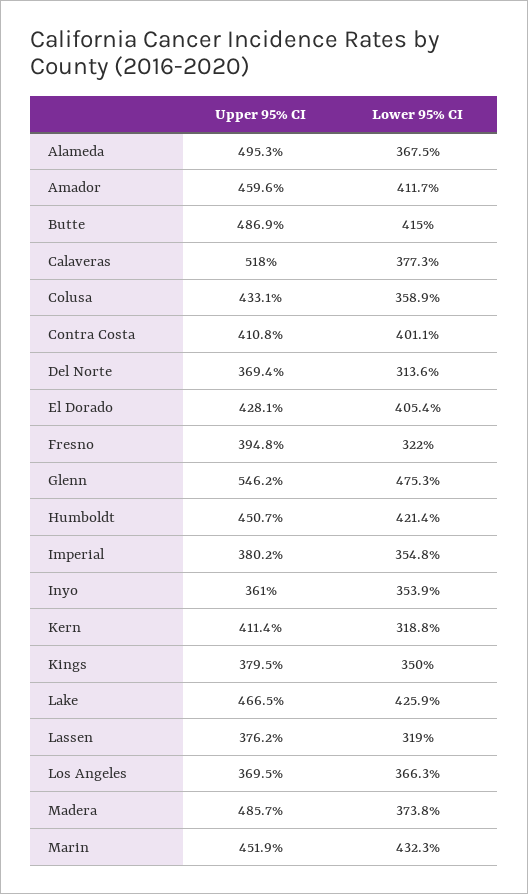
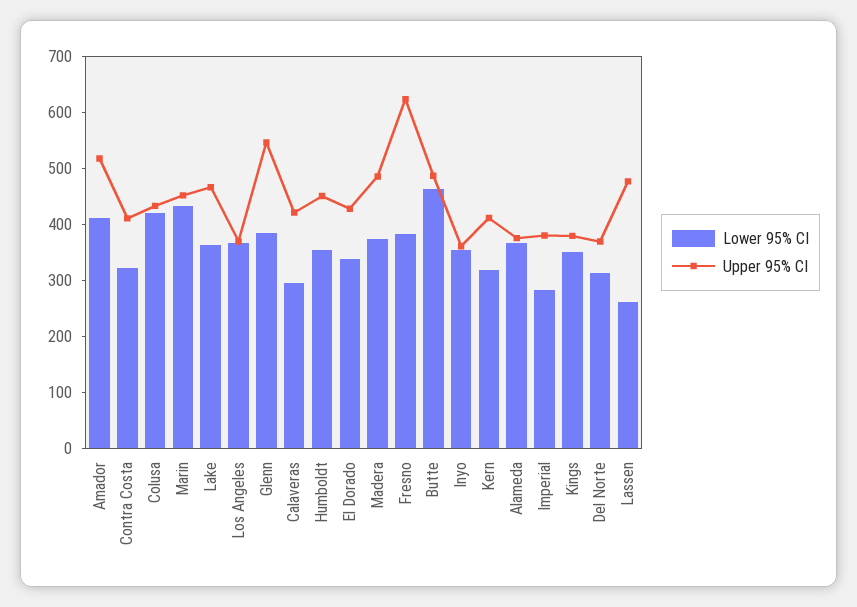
Upper 95% CI, Alameda: 495.3 -> 380
Upper 95% CI, Amador: 459.6 -> 520
Lower 95% CI, Butte: 415 -> 460
Upper 95% CI, Calaveras: 518 -> 420
Lower 95% CI, Calaveras: 377.3 -> 300
Lower 95% CI, Colusa: 358.9 -> 420
Lower 95% CI, Contra Costa: 401.1 -> 320
Lower 95% CI, El Dorado: 405.4 -> 340
Upper 95% CI, Fresno: 394.8 -> 620
Lower 95% CI, Fresno: 322 -> 380
Lower 95% CI, Glenn: 475.3 -> 380
Lower 95% CI, Humboldt: 421.4 -> 360
Lower 95% CI, Imperial: 354.8 -> 280
Lower 95% CI, Lake: 425.9 -> 360
Upper 95% CI, Lassen: 376.2 -> 480
Lower 95% CI, Lassen: 319 -> 260

